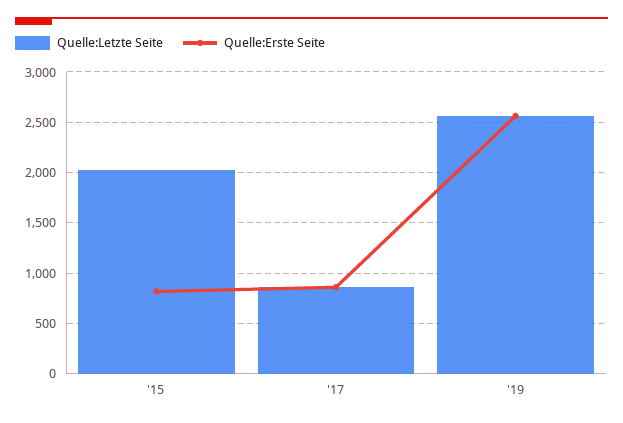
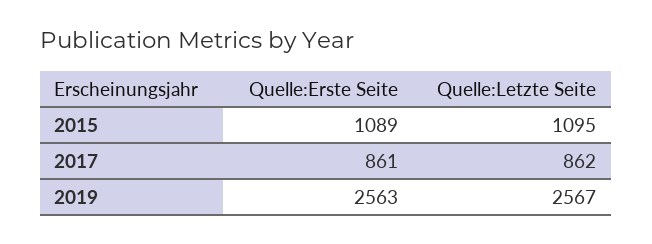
Quelle:Letzte Seite, '15: 2000 -> 1095
Quelle:Erste Seite, '15: 800 -> 1089

